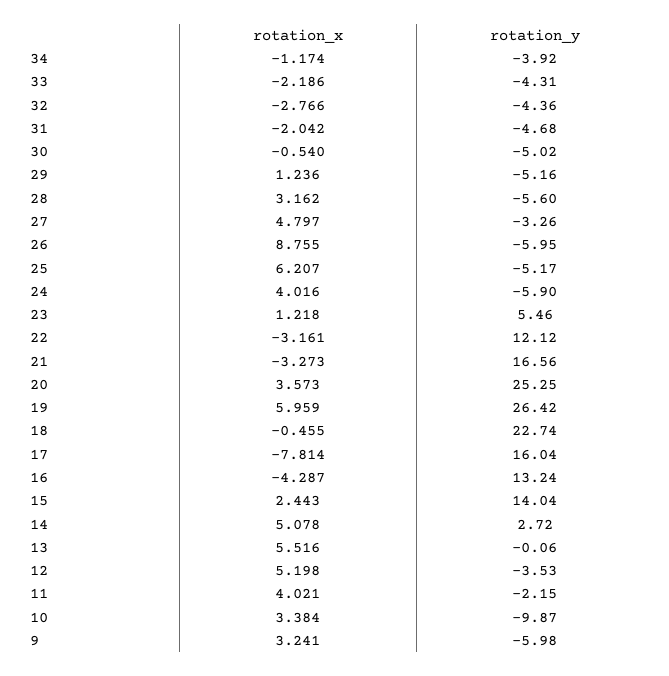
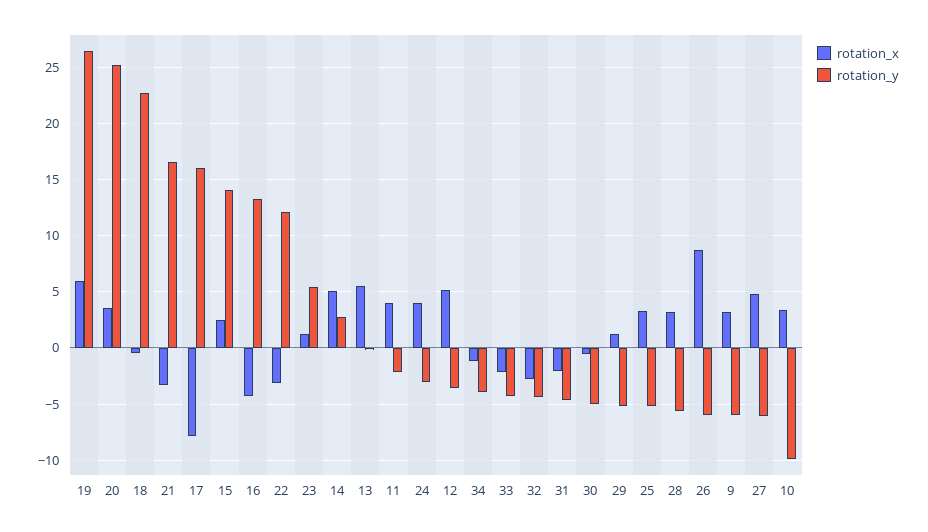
rotation_y, 27: -3.26 -> -6
rotation_x, 25: 6.207 -> 3
rotation_y, 24: -5.9 -> -3

